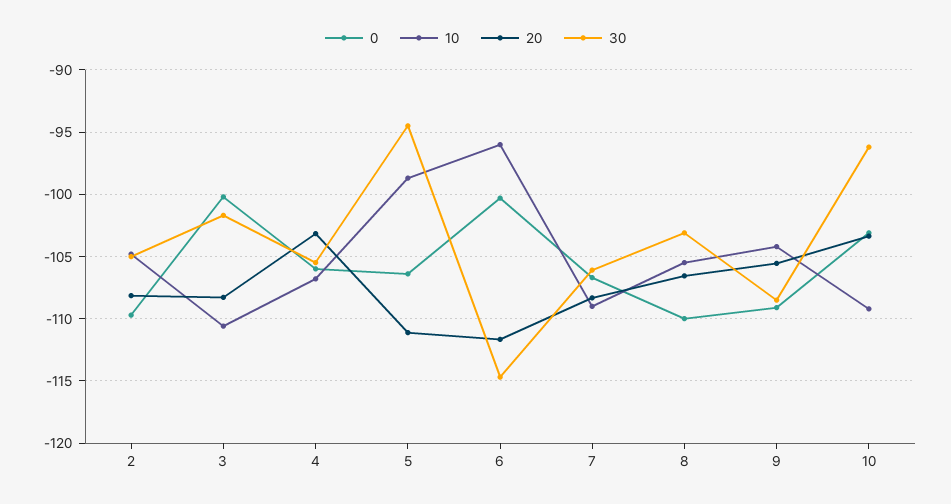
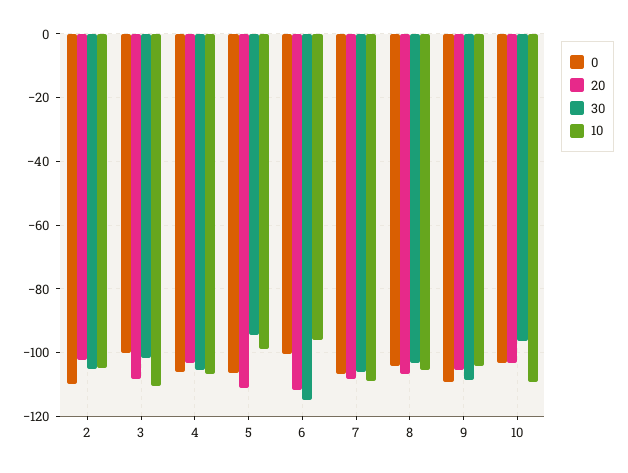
20, 2: -108 -> -102
0, 8: -110 -> -104

